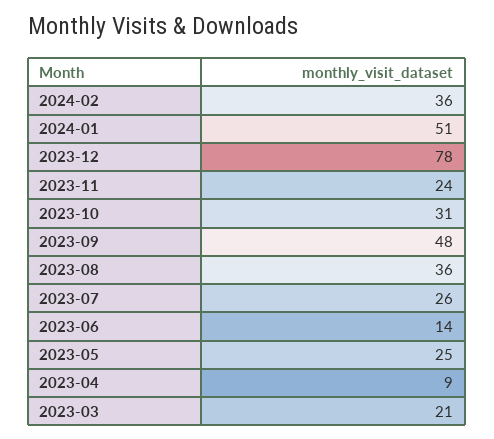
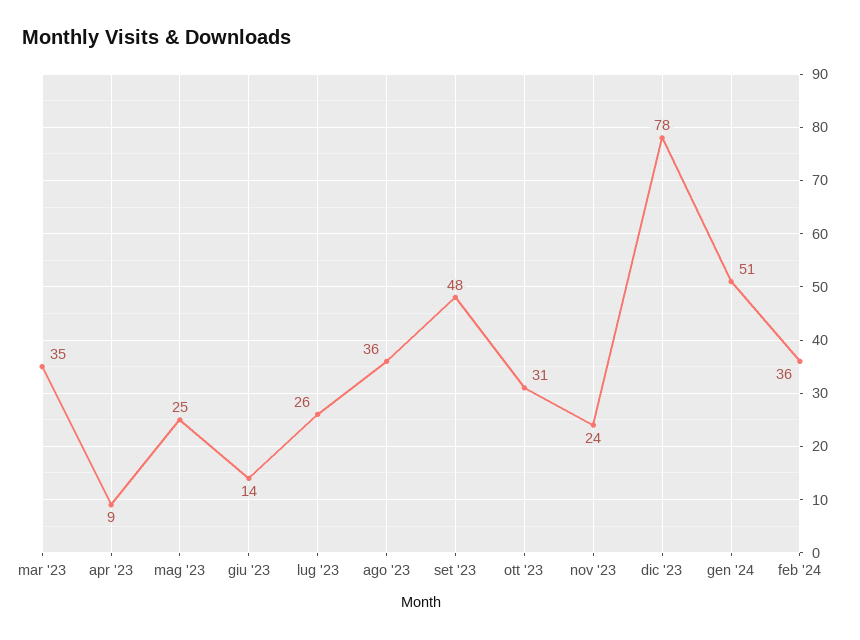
2023-03: 21 -> 35

